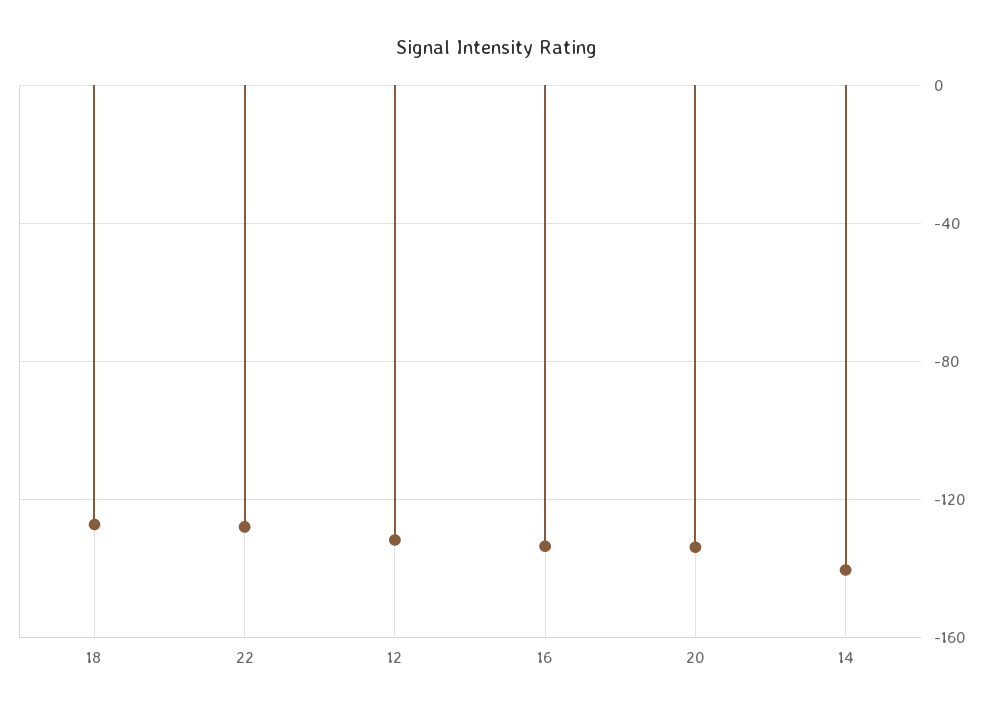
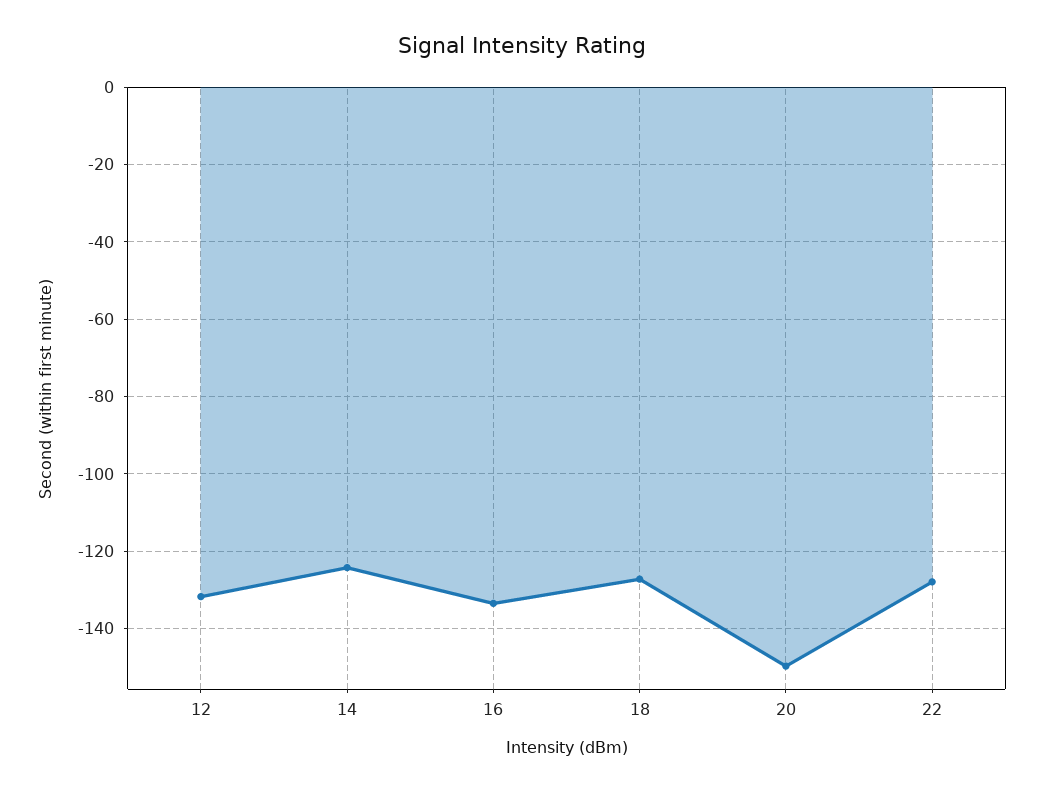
20: -135 -> -150
14: -140 -> -124

